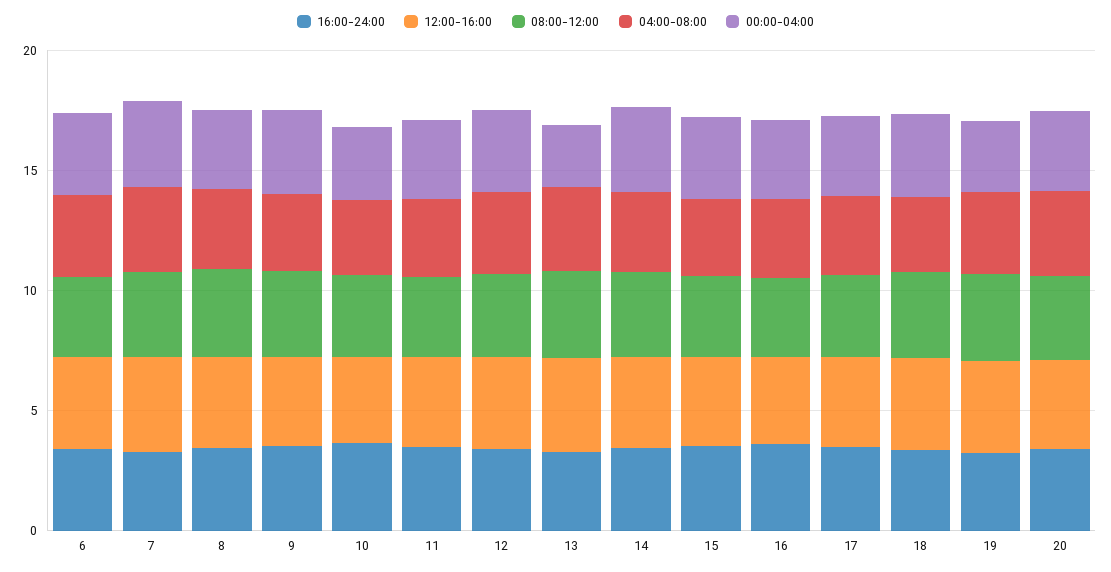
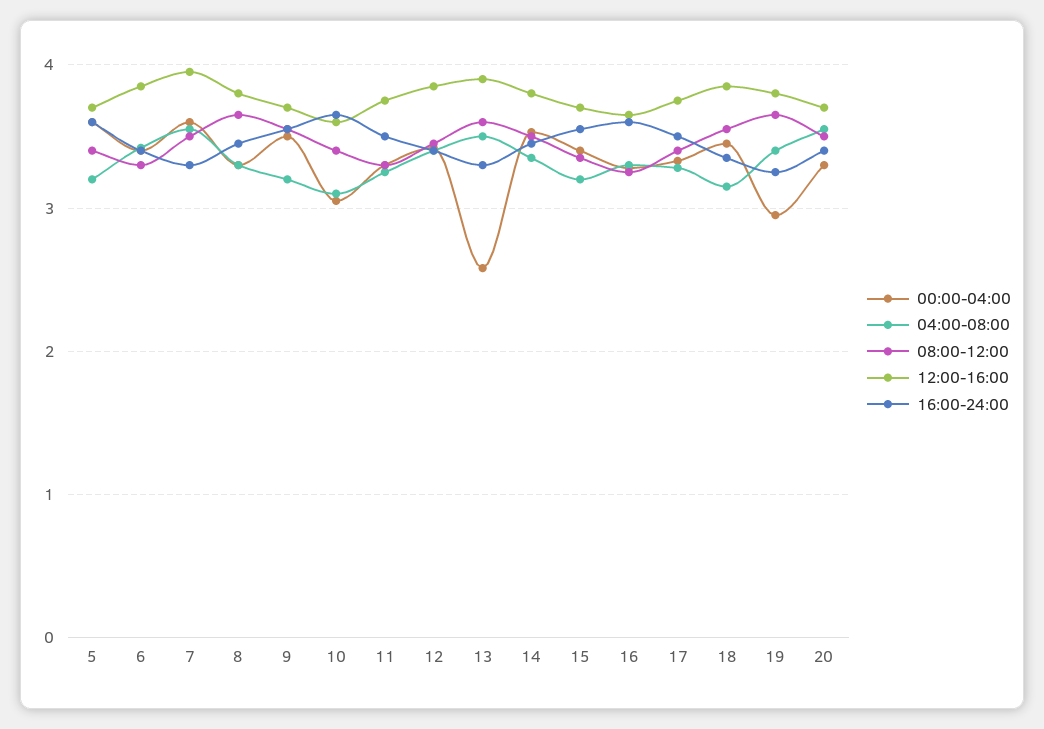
00:00-04:00, 5: none -> 3.6
04:00-08:00, 5: none -> 3.2
08:00-12:00, 5: none -> 3.4
12:00-16:00, 5: none -> 3.7
16:00-24:00, 5: none -> 3.6

